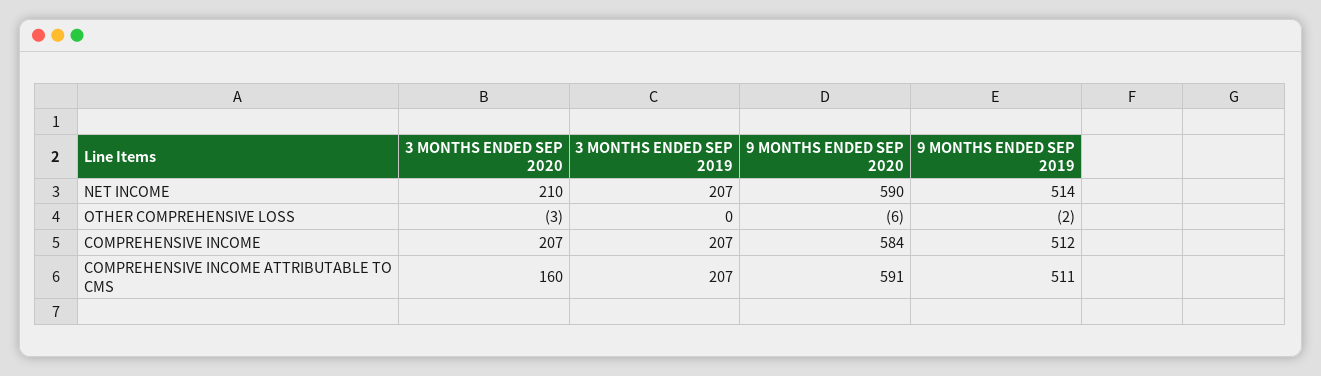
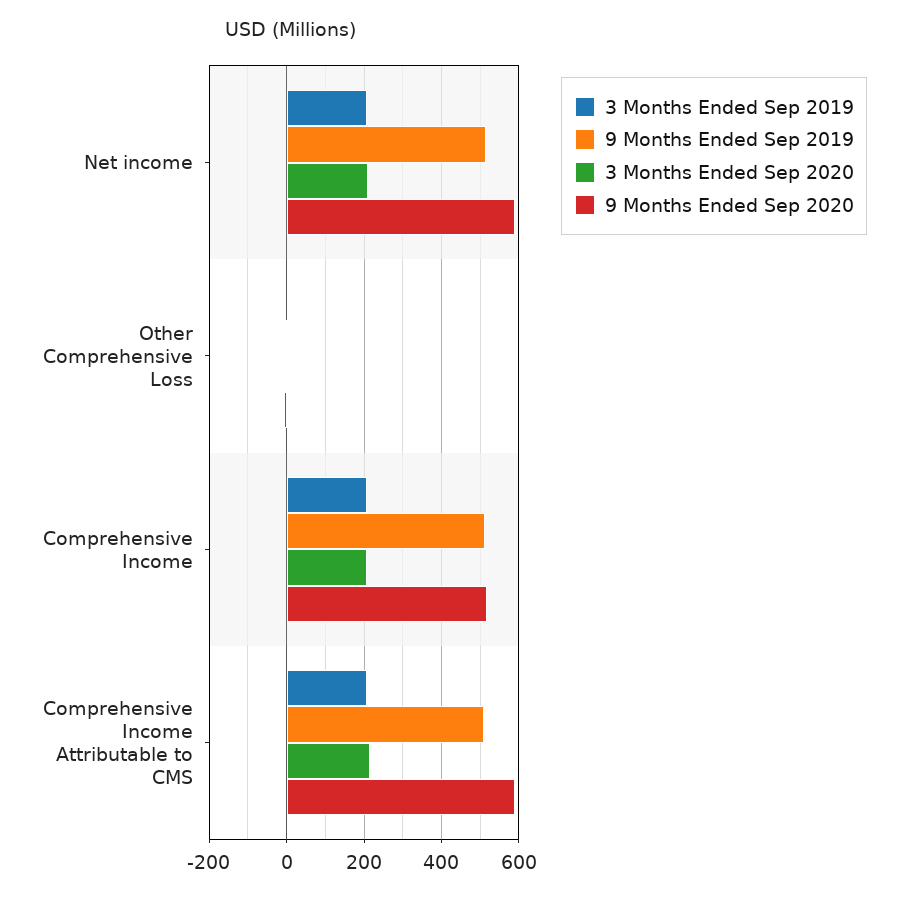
9 MONTHS ENDED SEP 2020, COMPREHENSIVE INCOME: 584 -> 520
3 MONTHS ENDED SEP 2020, COMPREHENSIVE INCOME ATTRIBUTABLE TO CMS: 160 -> 220

